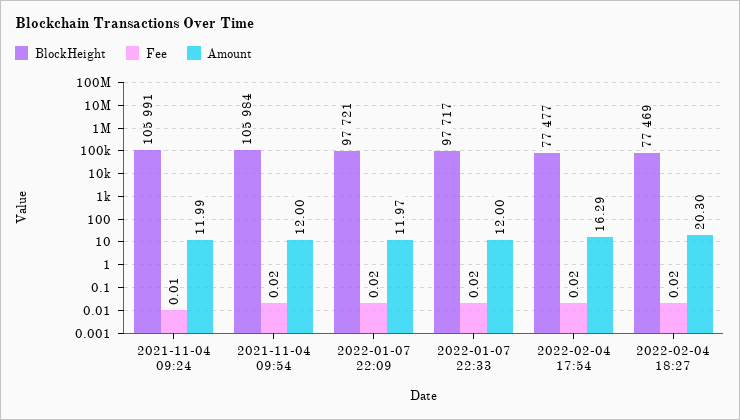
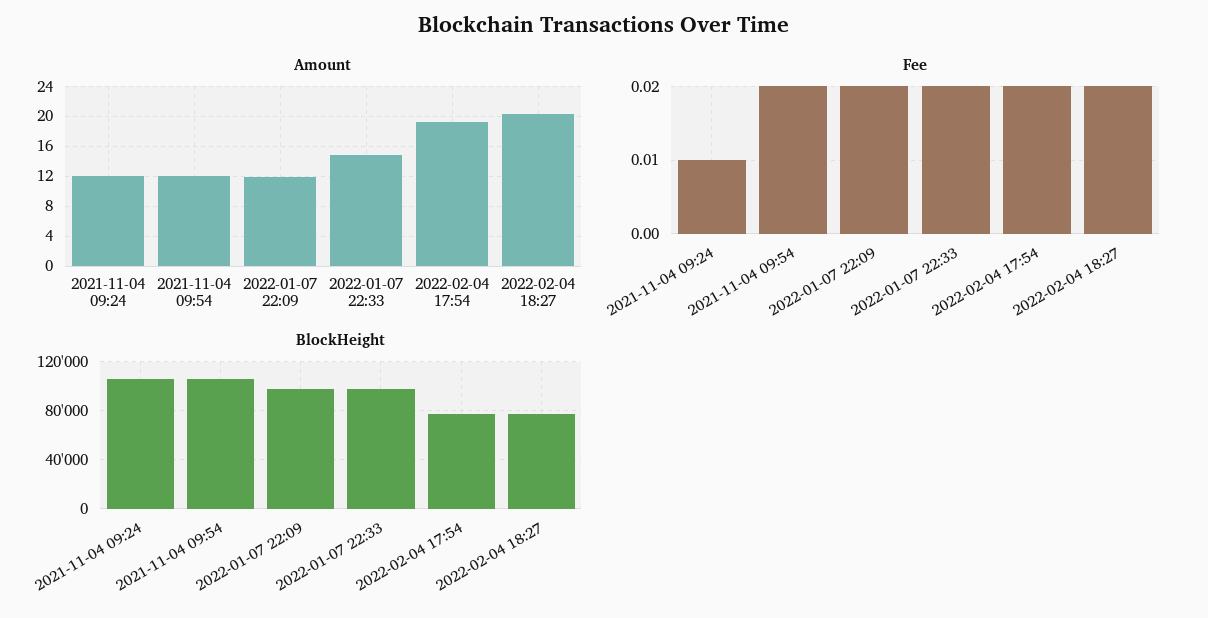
Amount, 2022-01-07 22:33: 12 -> 15
Amount, 2022-02-04 17:54: 16.29 -> 19

